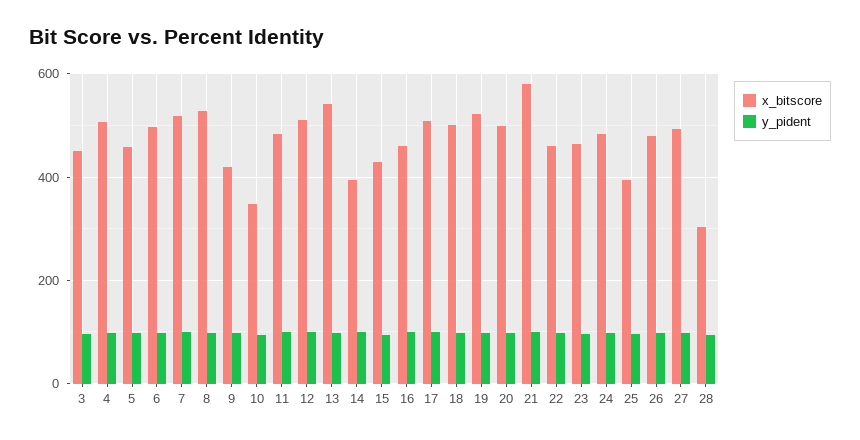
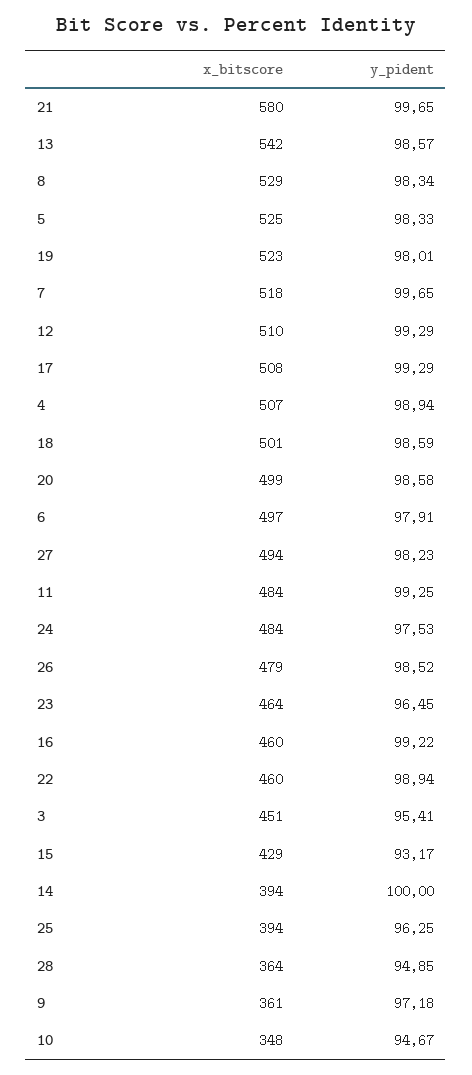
x_bitscore, 5: 460 -> 525
x_bitscore, 9: 420 -> 361
x_bitscore, 28: 300 -> 364

